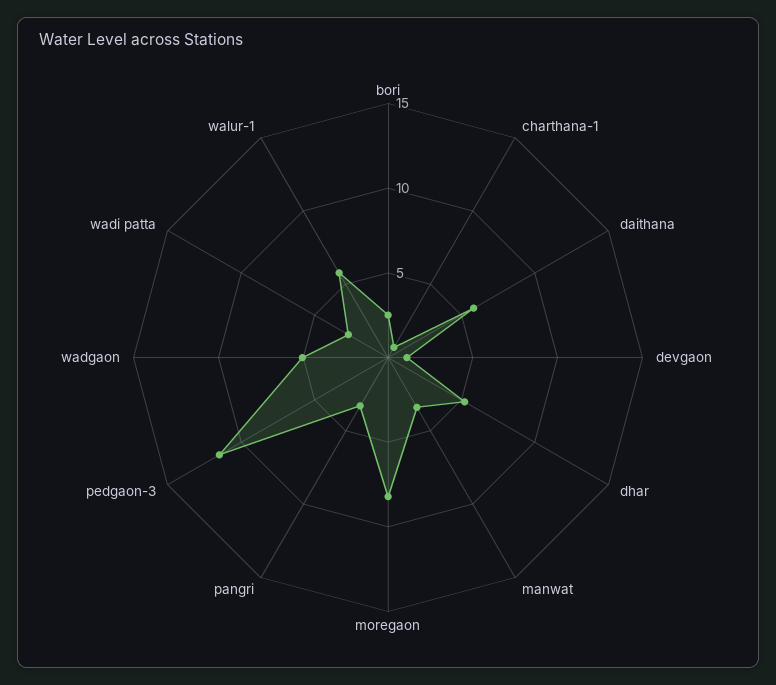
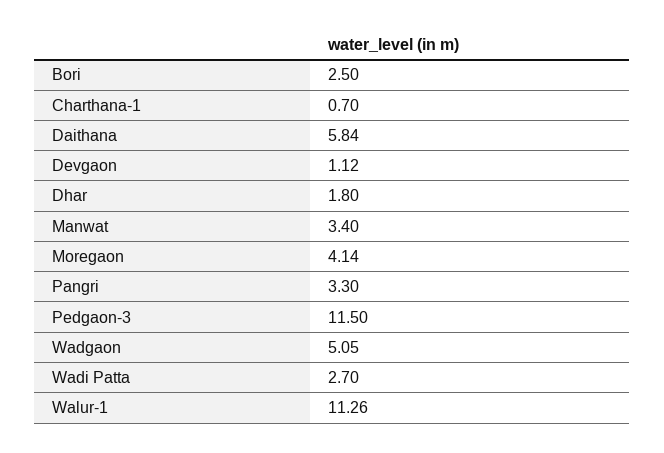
dhar: 5 -> 1.8
moregaon: 8 -> 4.14
walur-1: 6 -> 11.26

